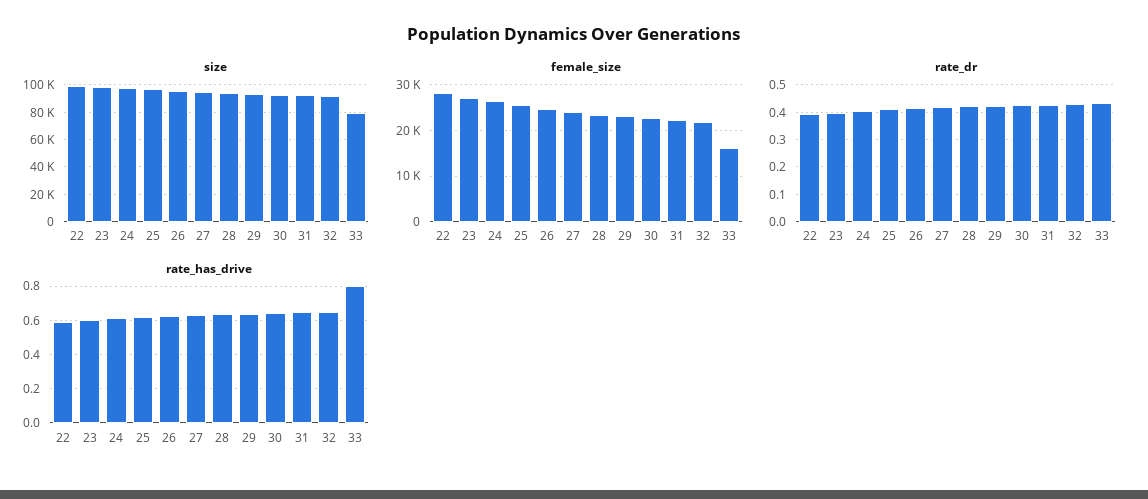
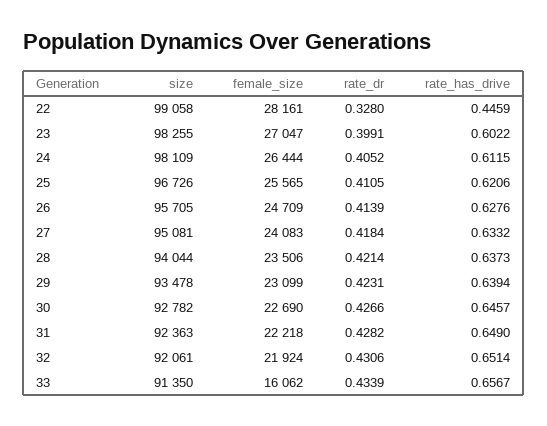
size, 33: 80000 -> 91350
rate_dr, 22: 0.4 -> 0.328
rate_has_drive, 22: 0.6 -> 0.4459
rate_has_drive, 33: 0.8 -> 0.6567

